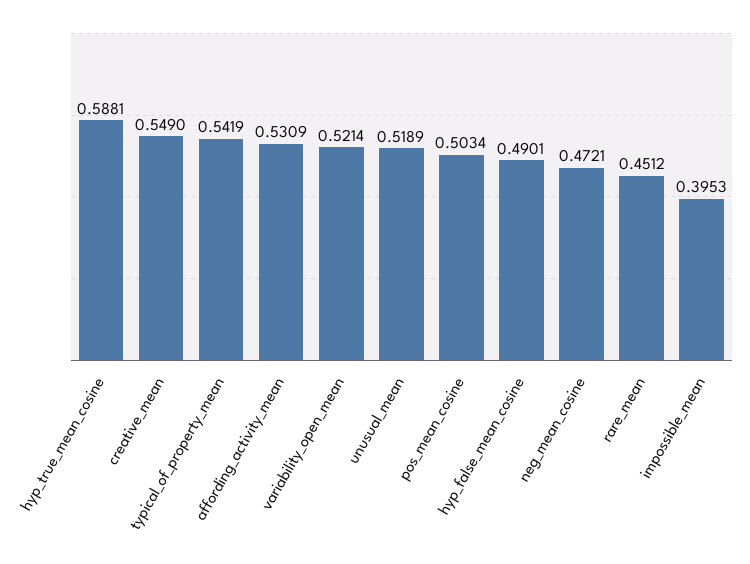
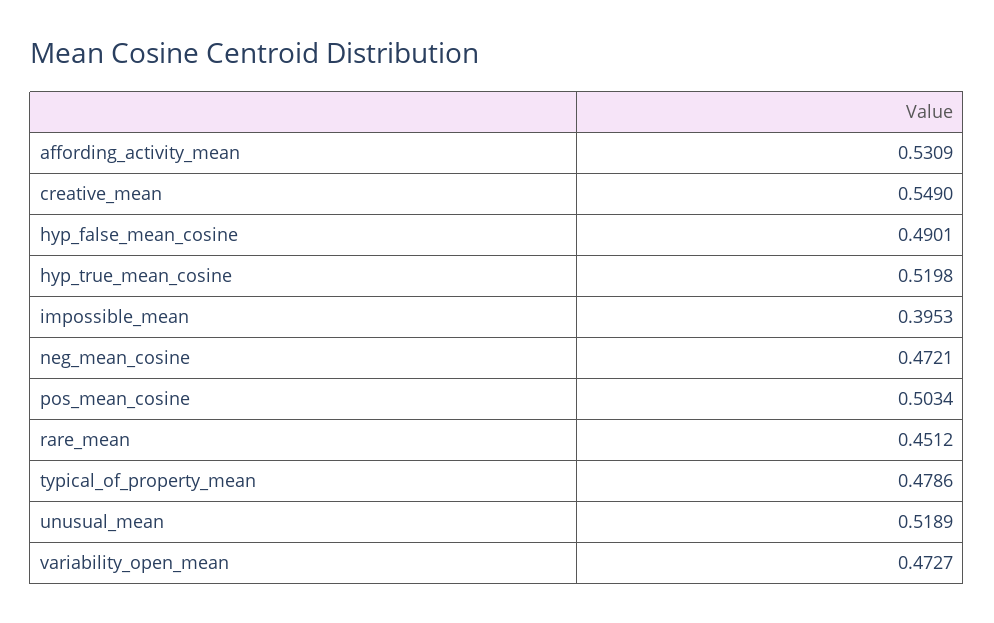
hyp_true_mean_cosine: 0.5881 -> 0.5198
typical_of_property_mean: 0.5419 -> 0.4786
variability_open_mean: 0.5214 -> 0.4727

